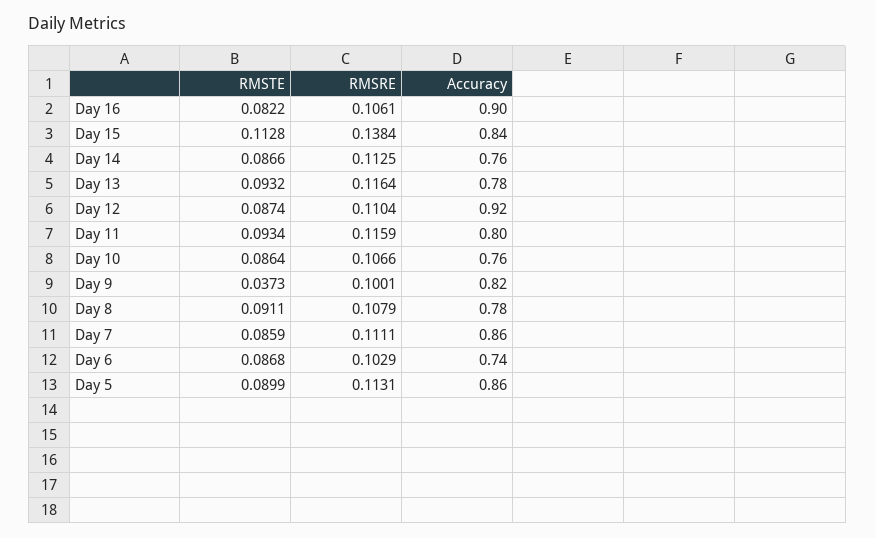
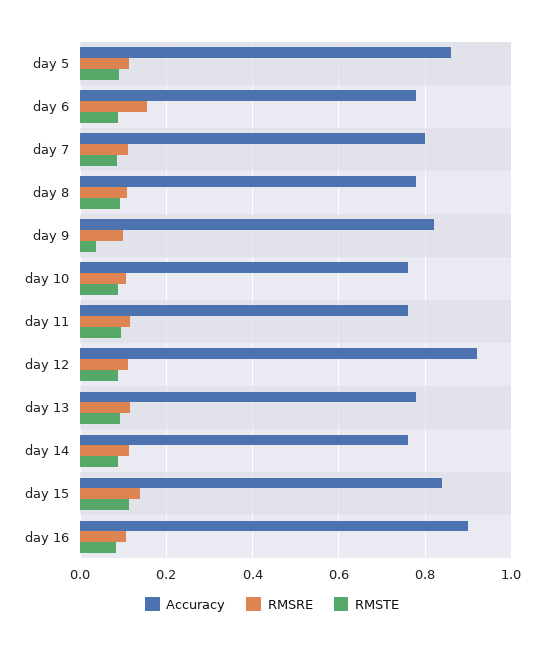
Accuracy, Day 11: 0.8 -> 0.76
Accuracy, Day 7: 0.86 -> 0.8
RMSRE, Day 6: 0.1029 -> 0.16
Accuracy, Day 6: 0.74 -> 0.78

